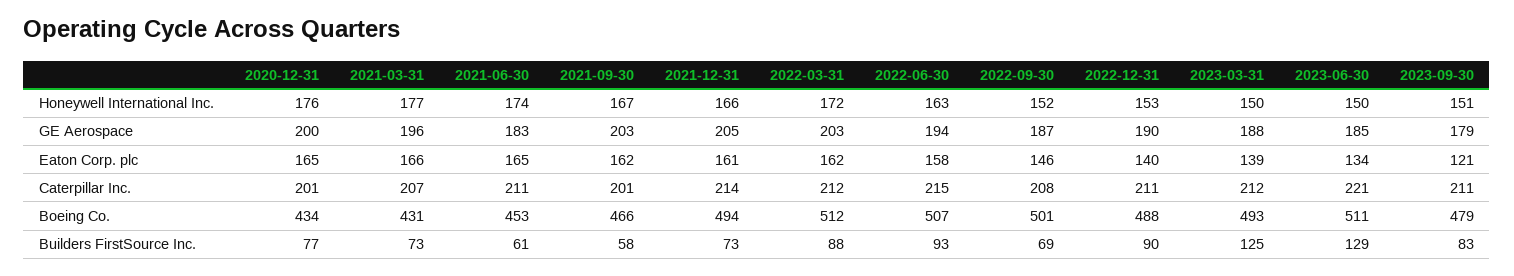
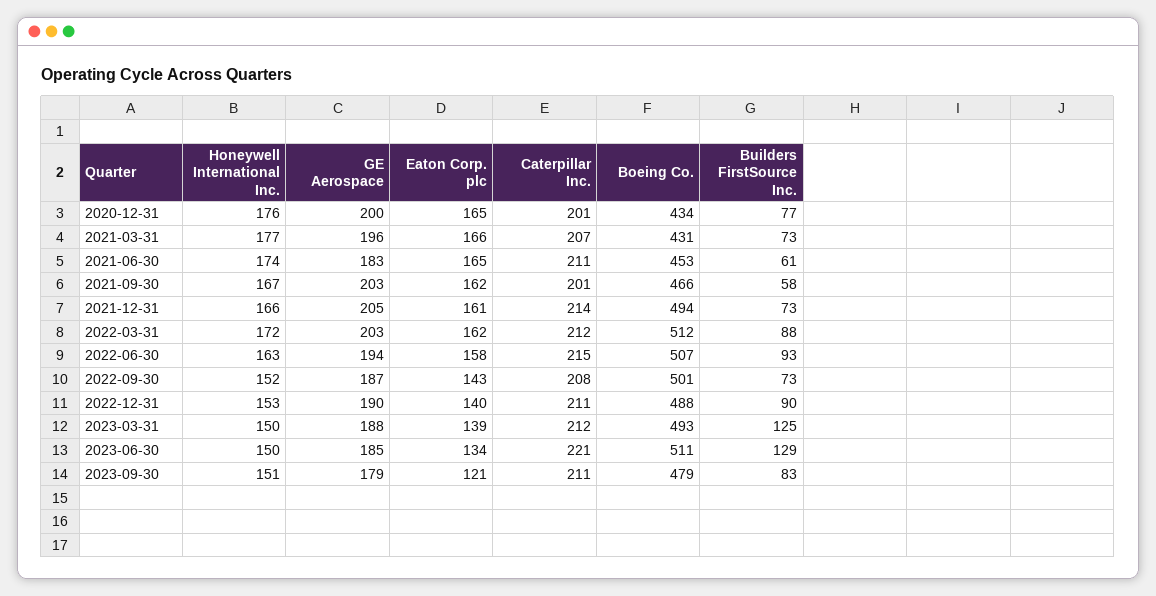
2022-09-30, Eaton Corp. plc: 146 -> 143
2022-09-30, Builders FirstSource Inc.: 69 -> 73

